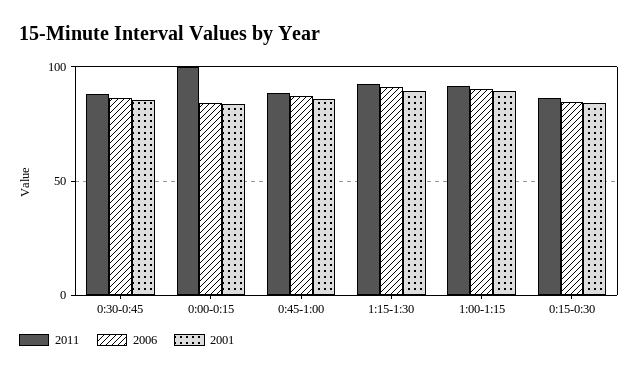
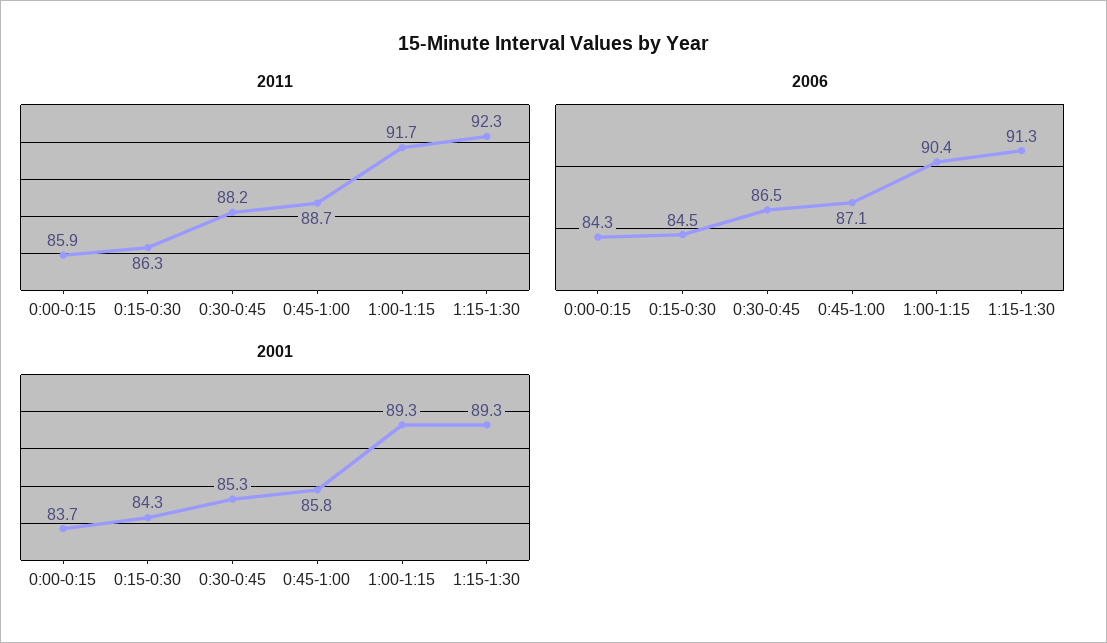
2011, 0:00-0:15: 100 -> 85.9

